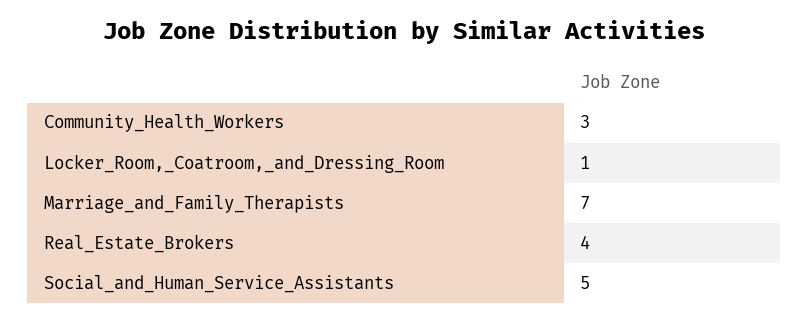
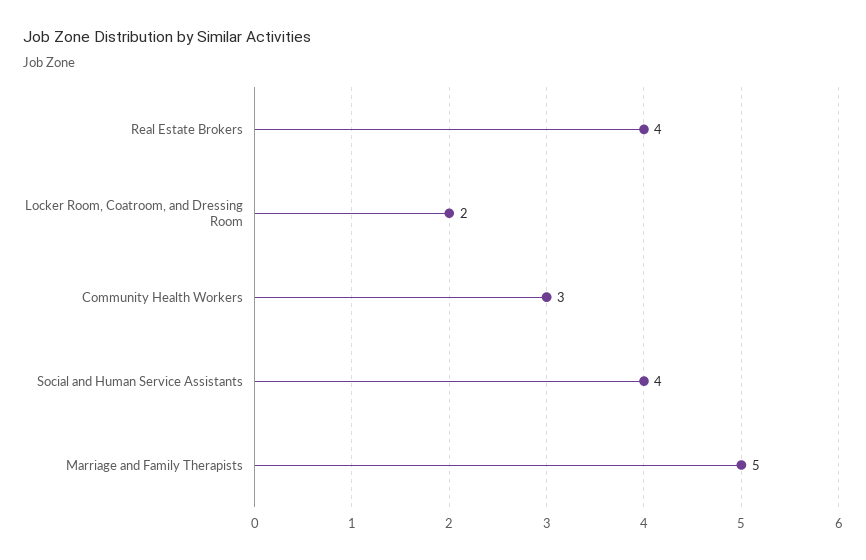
Locker_Room,_Coatroom,_and_Dressing_Room: 1 -> 2
Marriage_and_Family_Therapists: 7 -> 5
Social_and_Human_Service_Assistants: 5 -> 4

